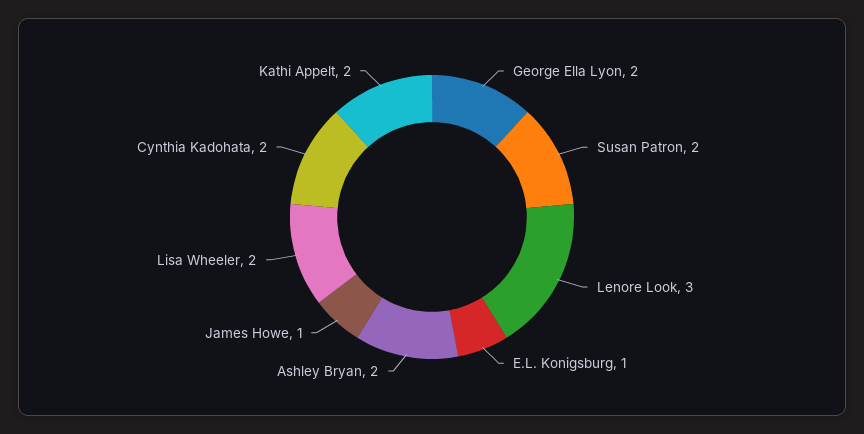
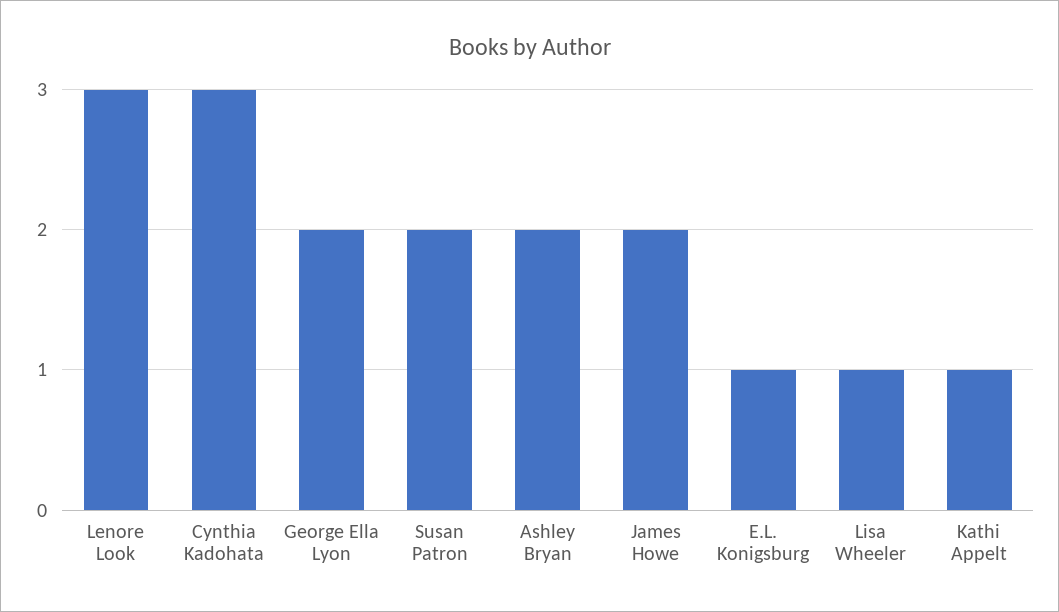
James Howe: 1 -> 2
Lisa Wheeler: 2 -> 1
Cynthia Kadohata: 2 -> 3
Kathi Appelt: 2 -> 1

